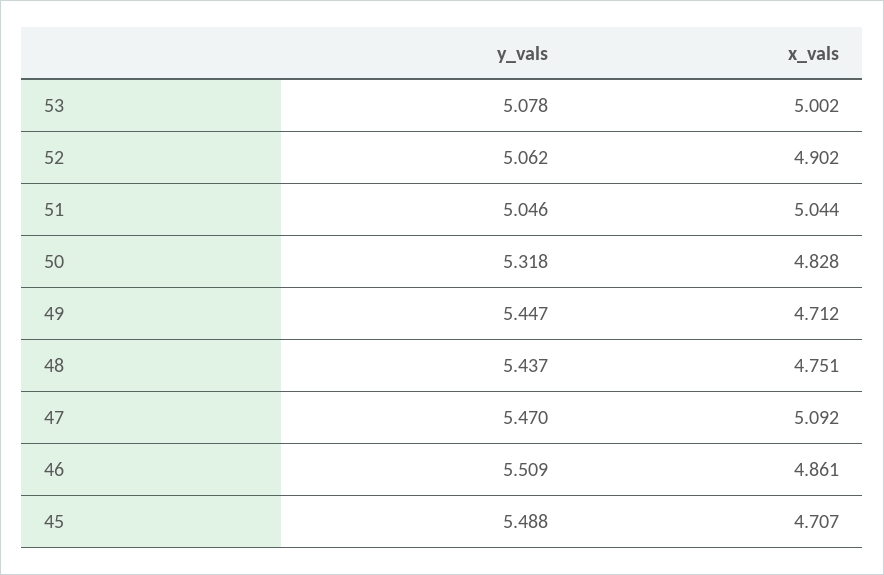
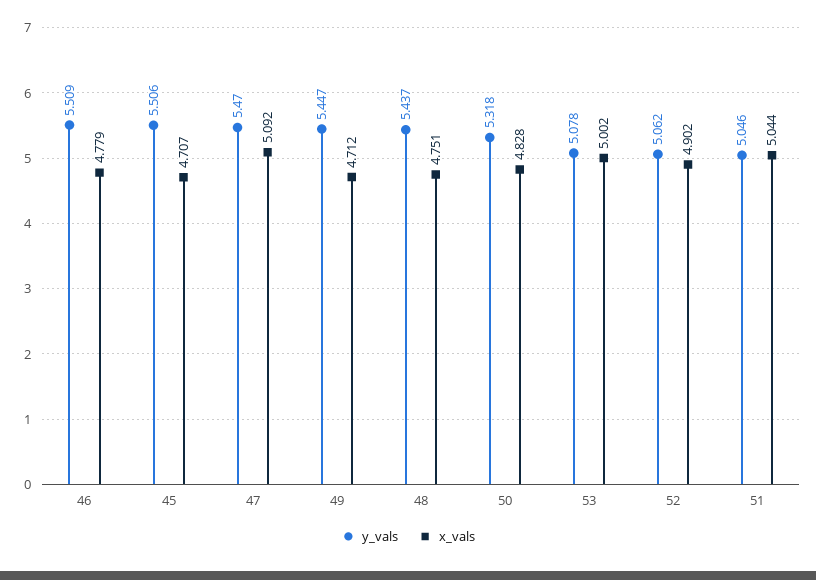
x_vals, 46: 4.861 -> 4.779
y_vals, 45: 5.488 -> 5.506

